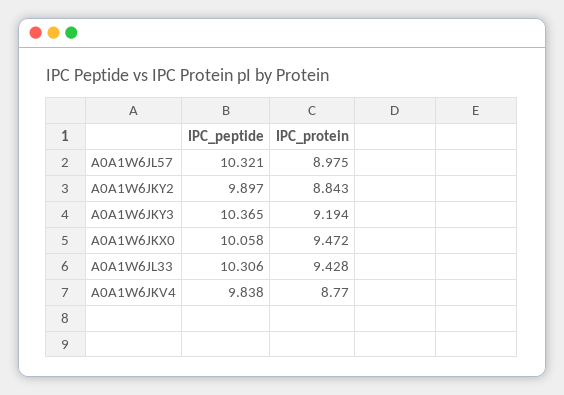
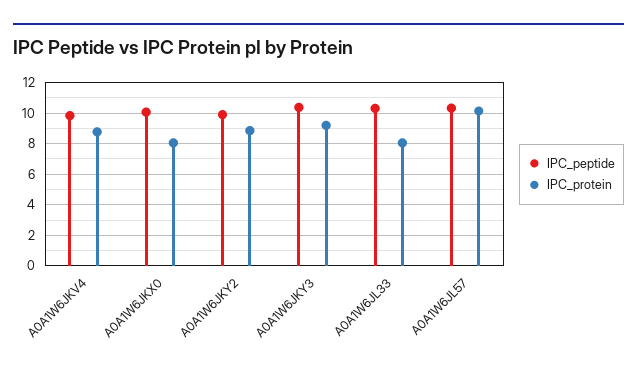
IPC_protein, A0A1W6JL57: 8.975 -> 10
IPC_protein, A0A1W6JKX0: 9.472 -> 8
IPC_protein, A0A1W6JL33: 9.428 -> 8

